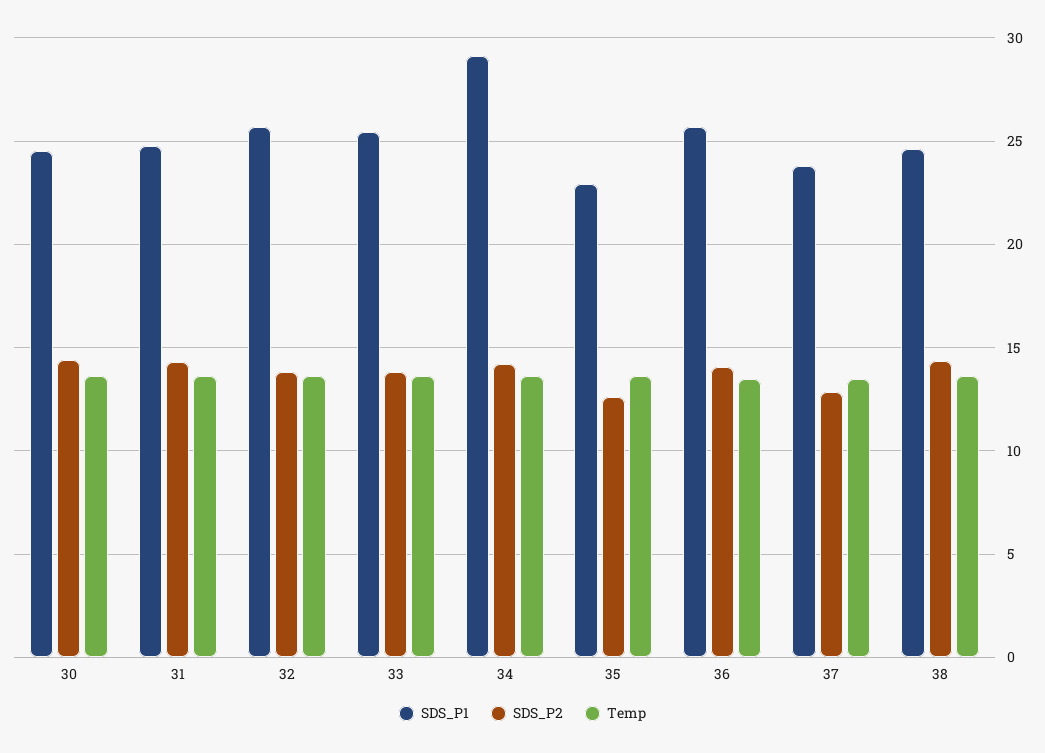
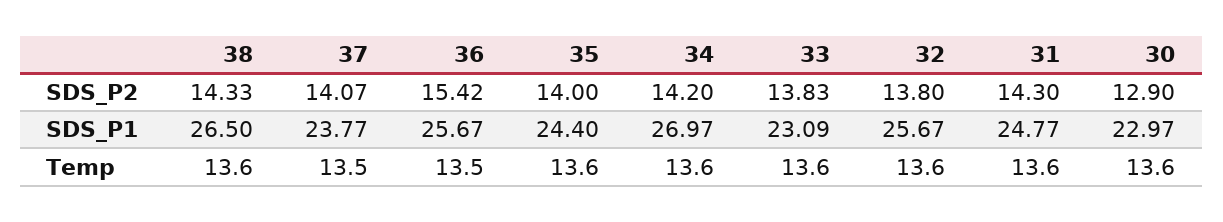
SDS_P1, 30: 24.5 -> 22.97
SDS_P2, 30: 14.5 -> 12.9
SDS_P1, 33: 25.5 -> 23.09
SDS_P1, 34: 29 -> 26.97
SDS_P1, 35: 23 -> 24.4
SDS_P2, 35: 12.5 -> 14
SDS_P2, 36: 14 -> 15.42
SDS_P2, 37: 13 -> 14.07
SDS_P1, 38: 24.5 -> 26.5

